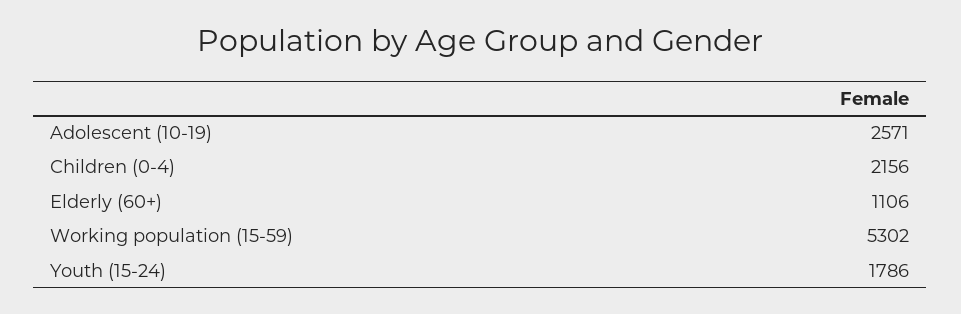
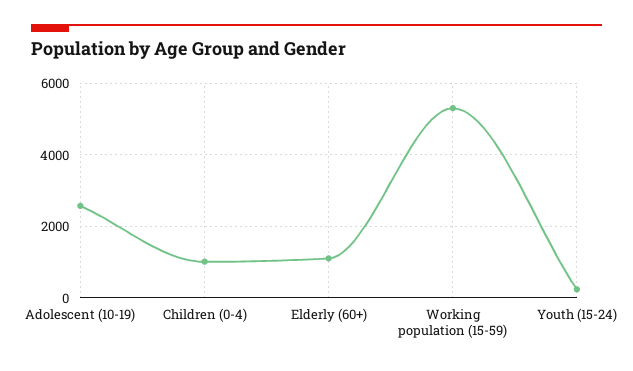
Children (0-4): 2156 -> 1000
Youth (15-24): 1786 -> 200

